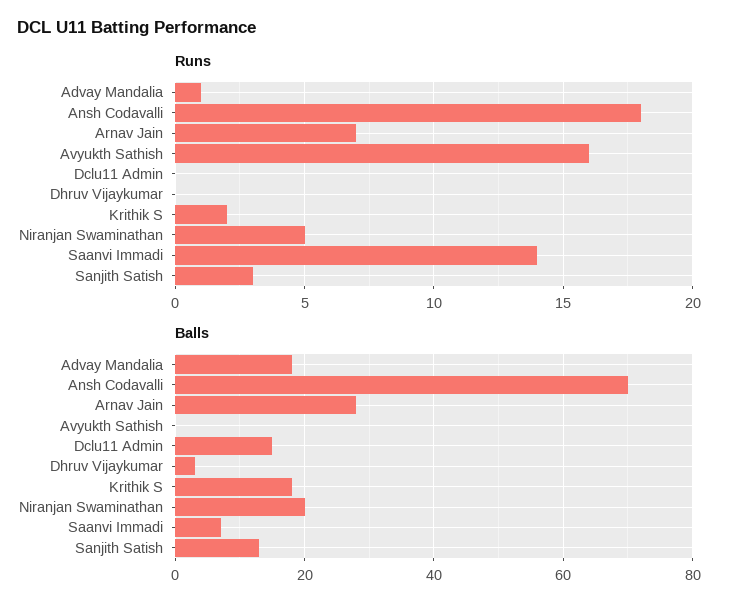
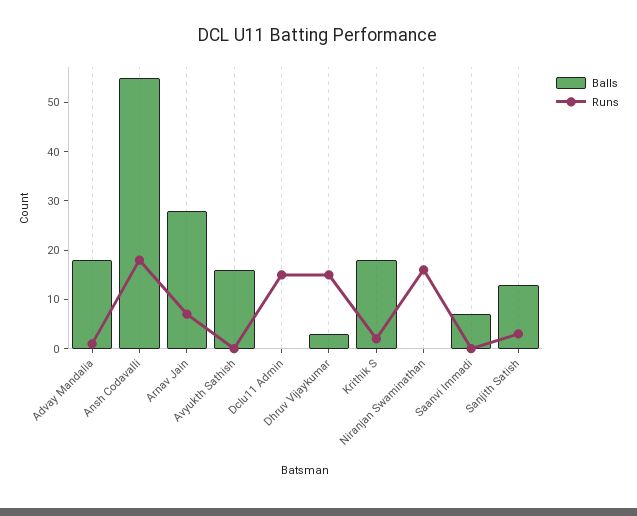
Runs, Avyukth Sathish: 16 -> 0
Runs, Dclu11 Admin: 0 -> 15
Runs, Dhruv Vijaykumar: 0 -> 15
Runs, Niranjan Swaminathan: 5 -> 15
Runs, Saanvi Immadi: 14 -> 0
Balls, Ansh Codavalli: 70 -> 55
Balls, Avyukth Sathish: 0 -> 15
Balls, Dclu11 Admin: 15 -> 0
Balls, Niranjan Swaminathan: 20 -> 0

